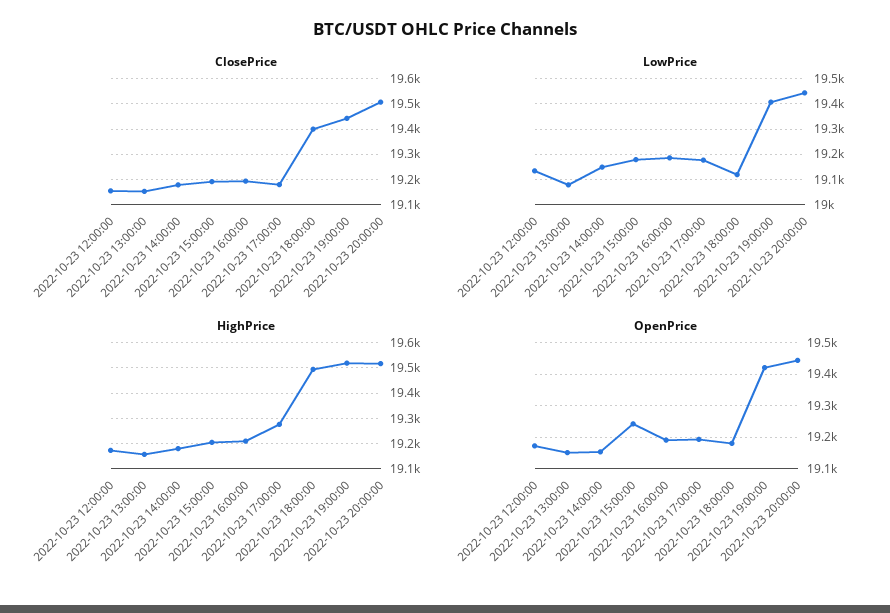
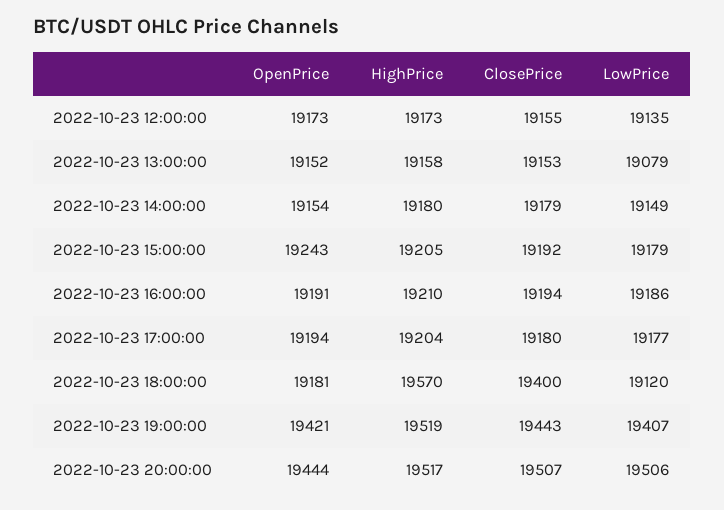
LowPrice, 2022-10-23 20:00:00: 19450 -> 19506
HighPrice, 2022-10-23 17:00:00: 19275 -> 19204
HighPrice, 2022-10-23 18:00:00: 19500 -> 19570

